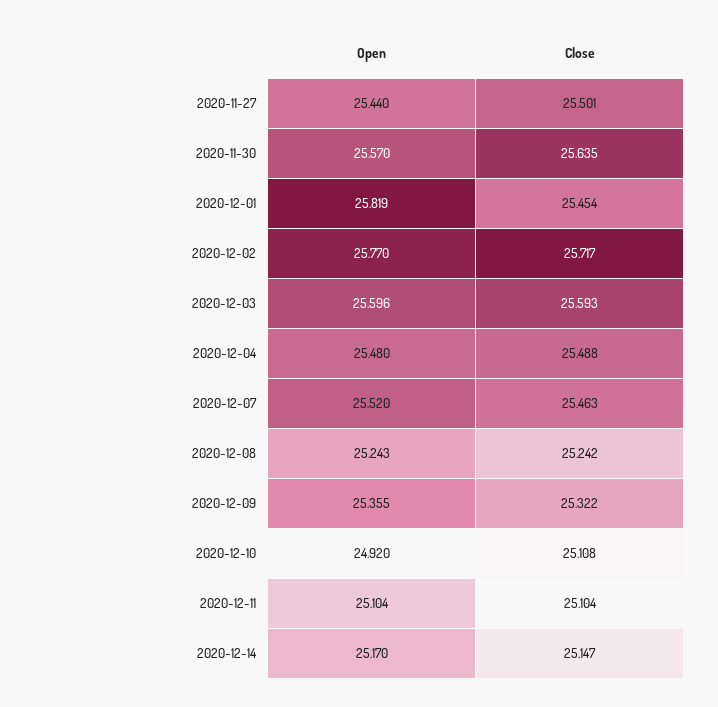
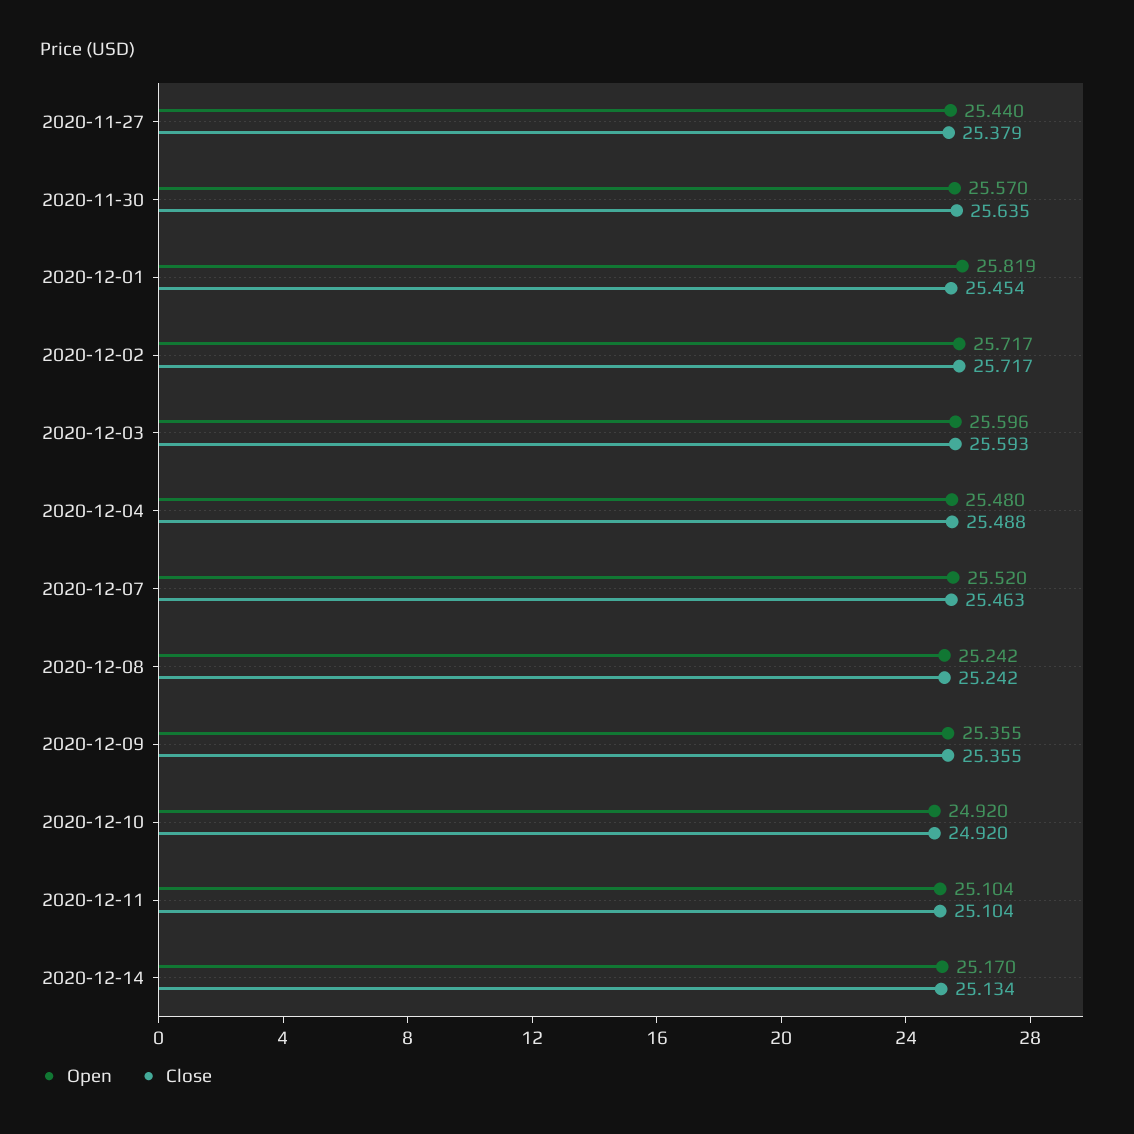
Close, 2020-11-27: 25.501 -> 25.379
Open, 2020-12-02: 25.77 -> 25.717
Open, 2020-12-08: 25.243 -> 25.242
Close, 2020-12-09: 25.322 -> 25.355
Close, 2020-12-10: 25.108 -> 24.92
Close, 2020-12-14: 25.147 -> 25.134

